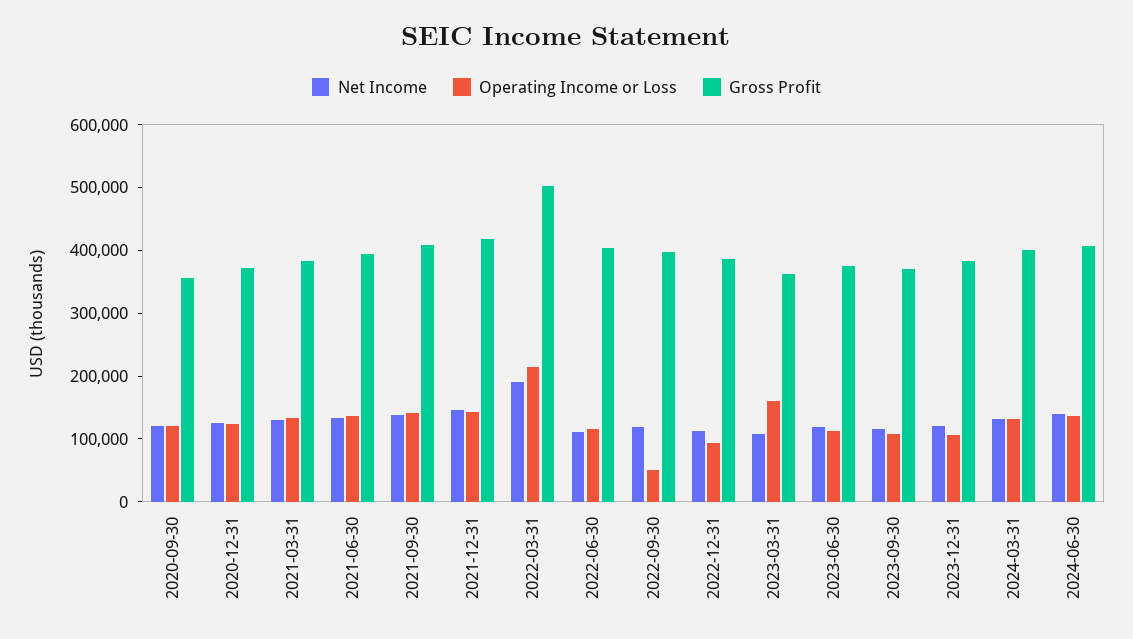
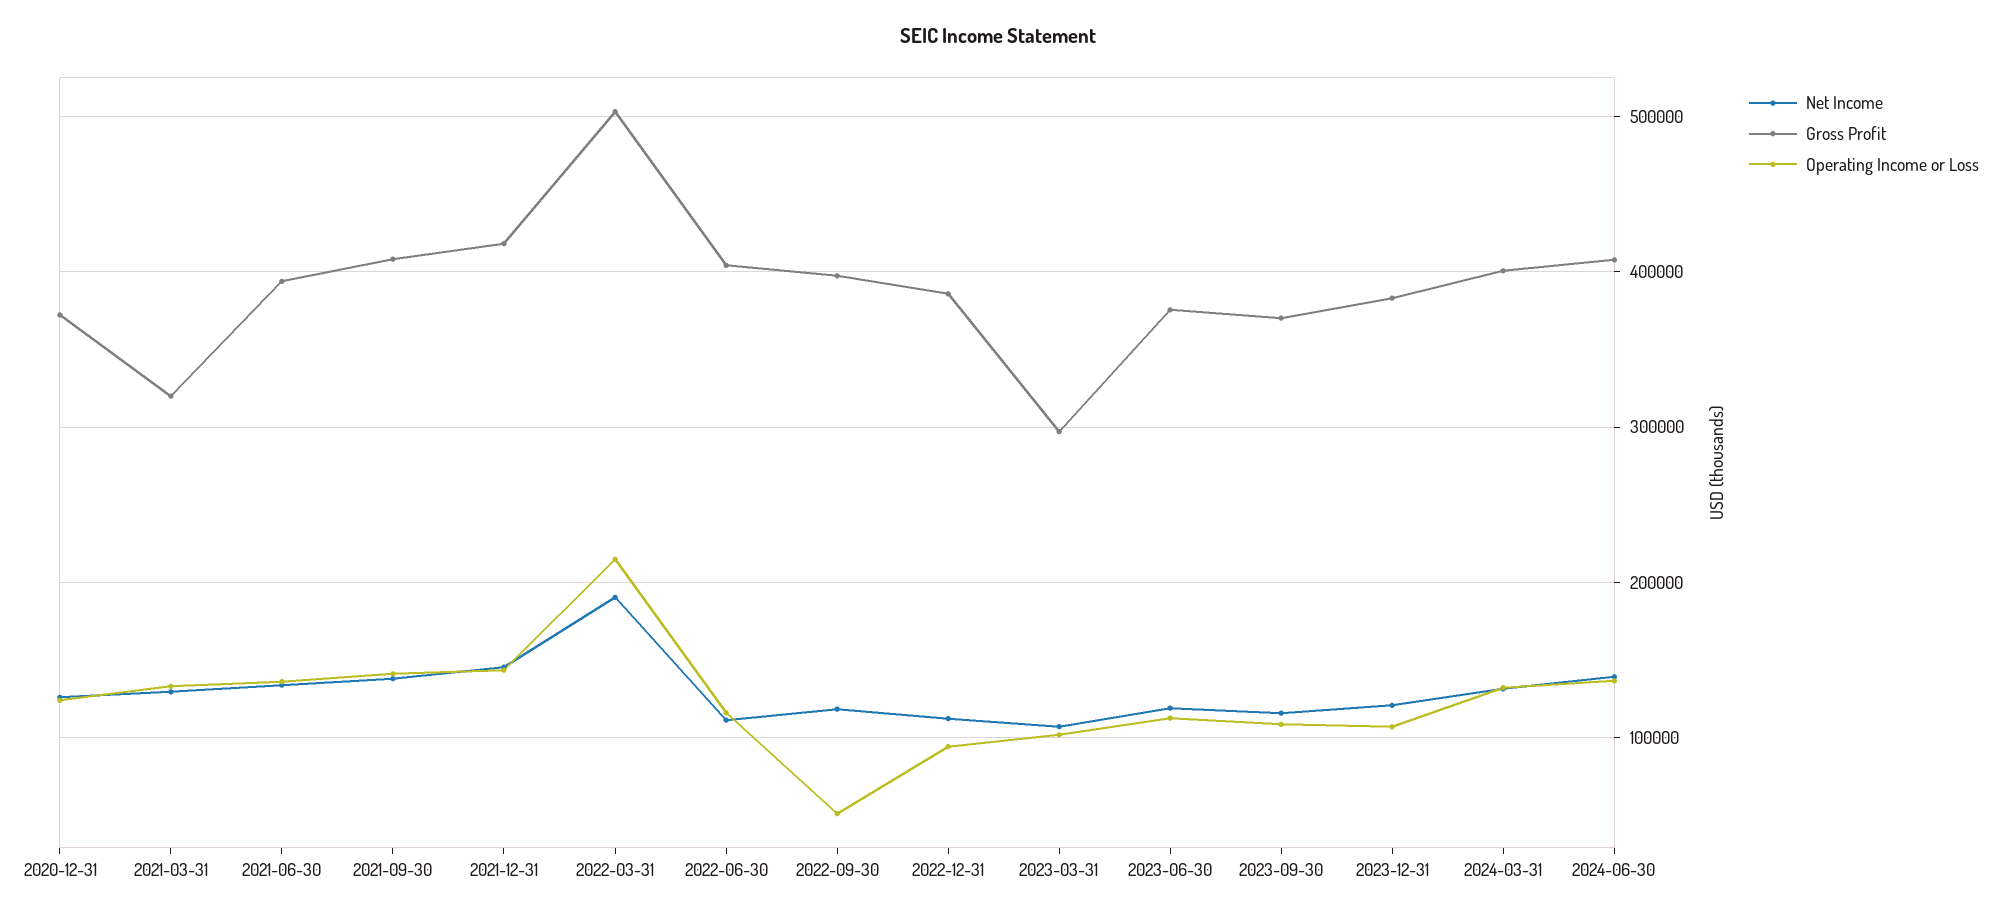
Net Income, 2020-09-30: 120000 -> none
Operating Income or Loss, 2020-09-30: 120000 -> none
Gross Profit, 2020-09-30: 360000 -> none
Gross Profit, 2021-03-31: 380000 -> 320000
Operating Income or Loss, 2023-03-31: 160000 -> 100000
Gross Profit, 2023-03-31: 360000 -> 300000

